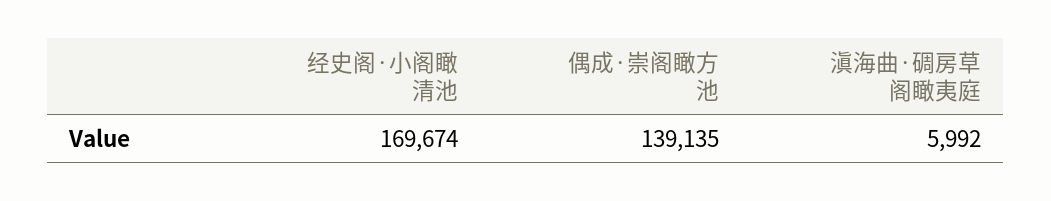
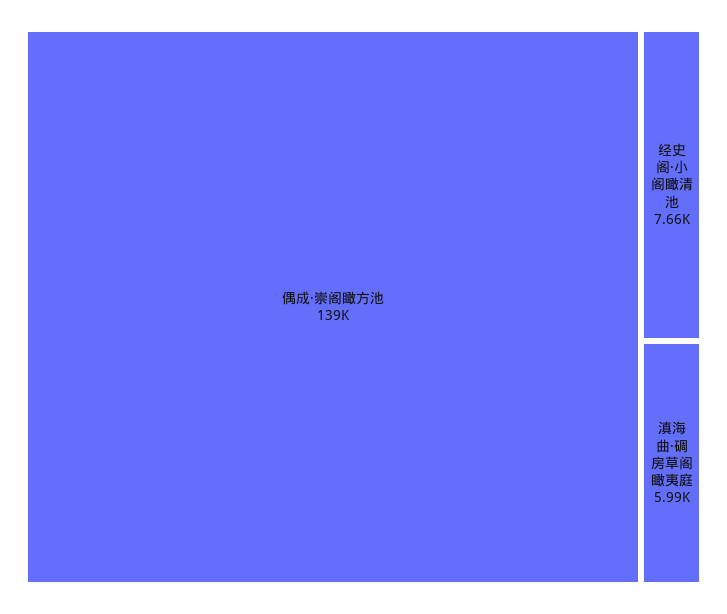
经史阁·小阁瞰清池: 169674 -> 7660

